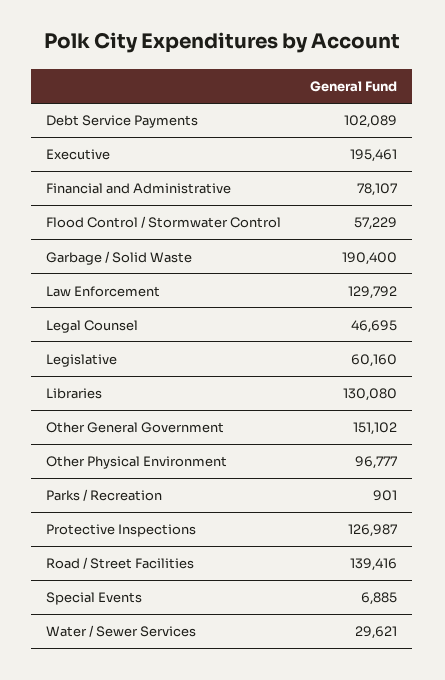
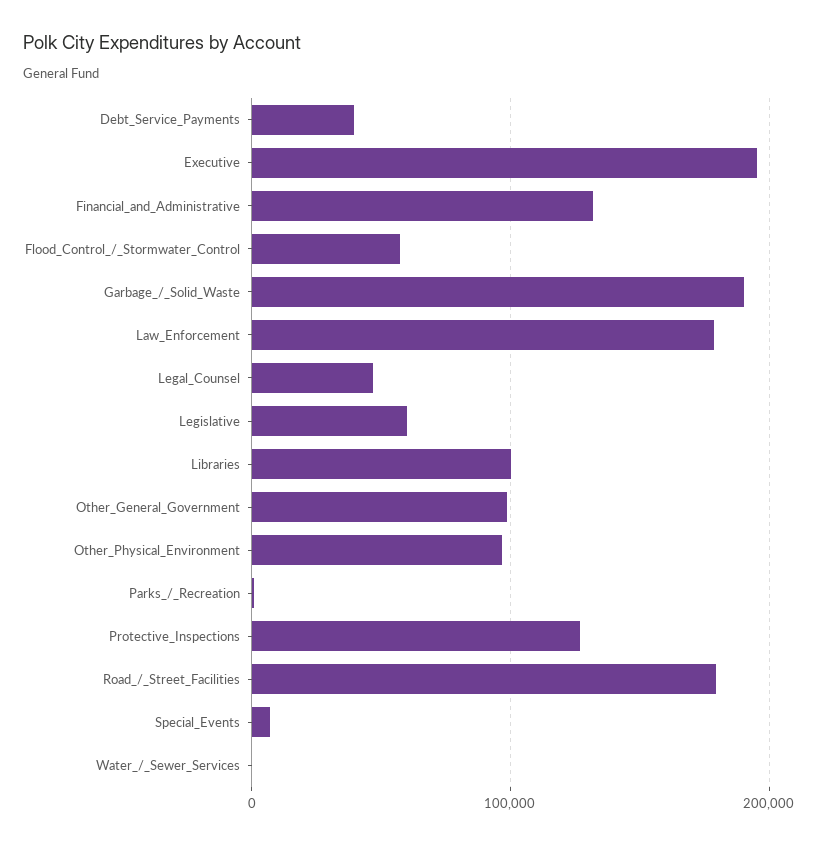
Debt Service Payments: 102089 -> 40000
Financial and Administrative: 78107 -> 130000
Law Enforcement: 129792 -> 180000
Libraries: 130080 -> 100000
Other General Government: 151102 -> 100000
Road / Street Facilities: 139416 -> 180000
Water / Sewer Services: 29621 -> 0

